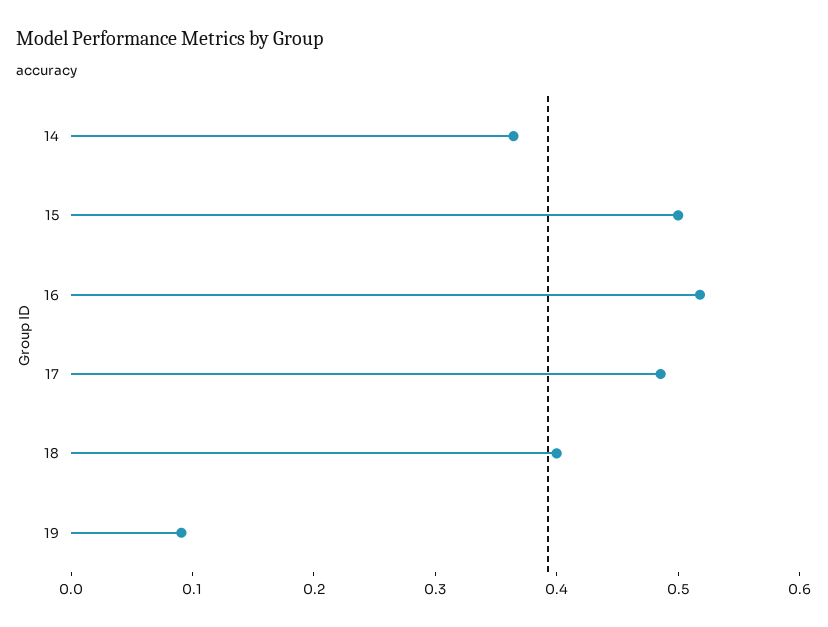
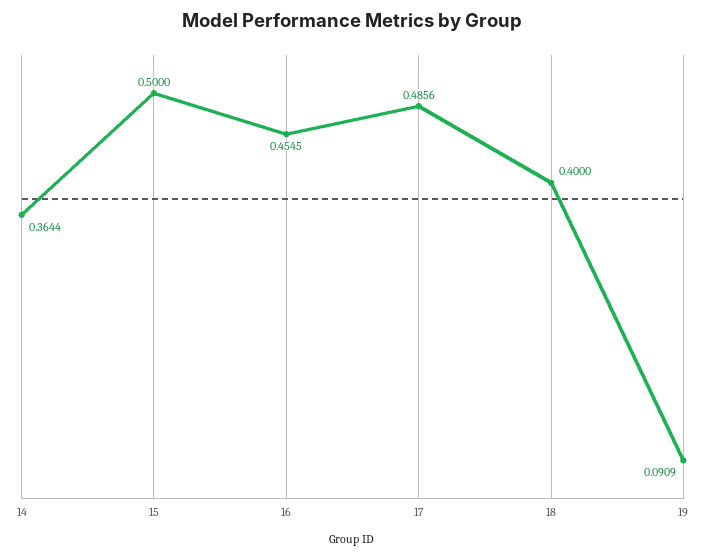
16: 0.52 -> 0.4545

